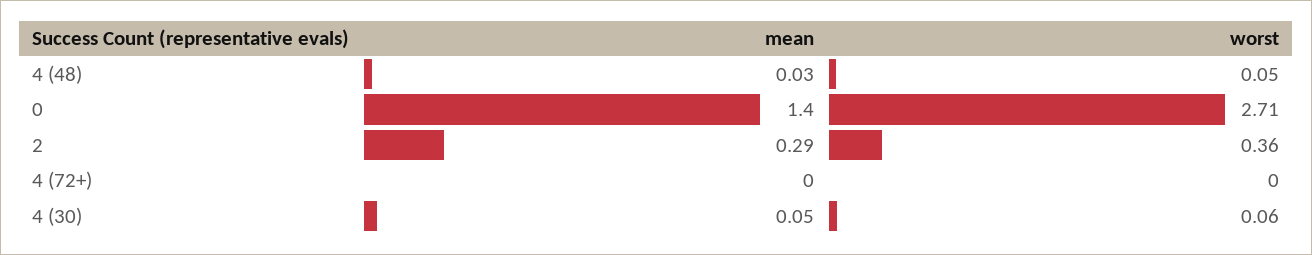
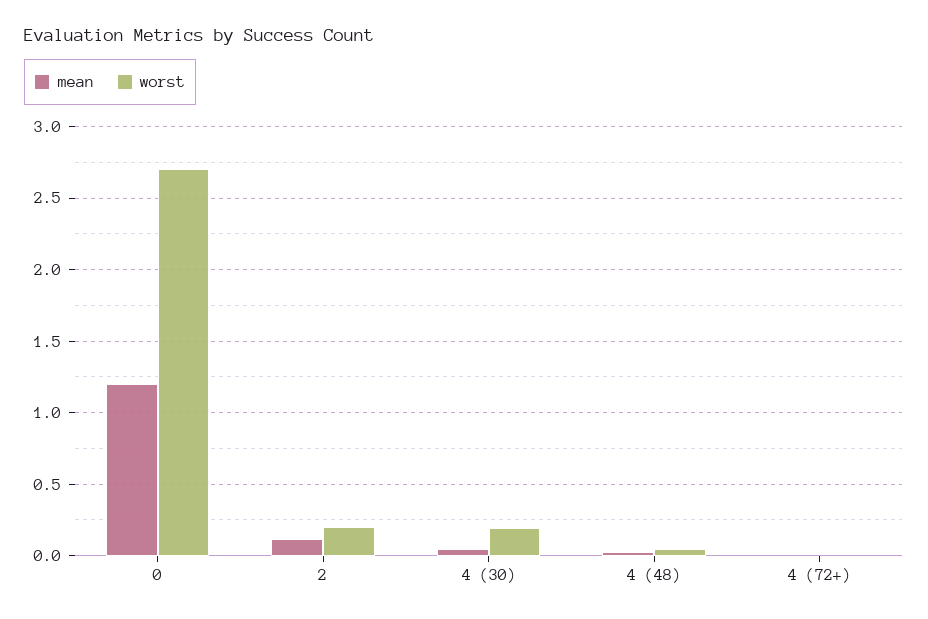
mean, 0: 1.4 -> 1.2
mean, 2: 0.29 -> 0.1
worst, 2: 0.36 -> 0.2
worst, 4 (30): 0.06 -> 0.2

